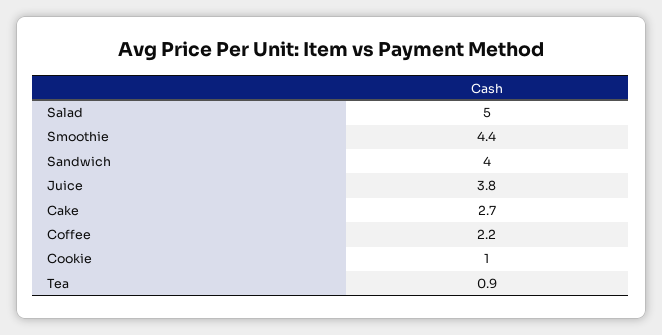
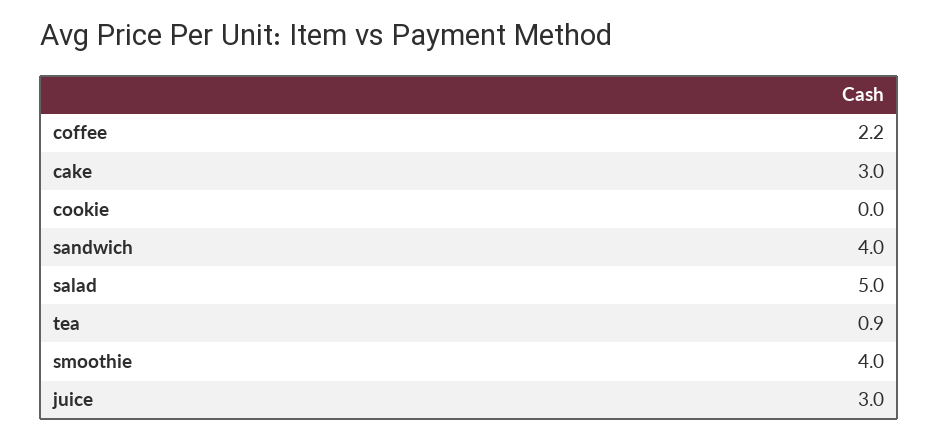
Smoothie: 4.4 -> 4
Juice: 3.8 -> 3
Cake: 2.7 -> 3
Cookie: 1 -> 0

